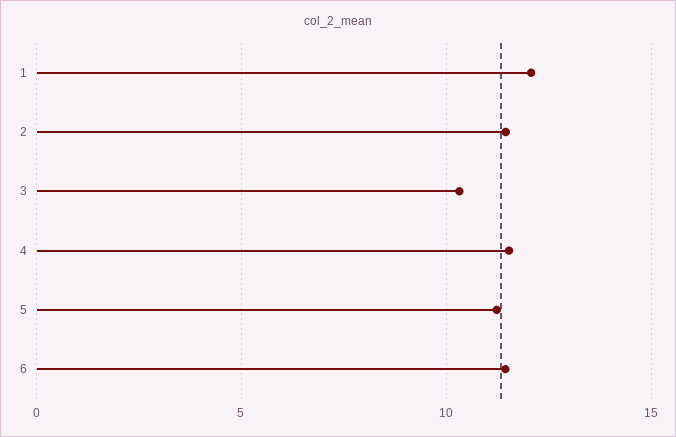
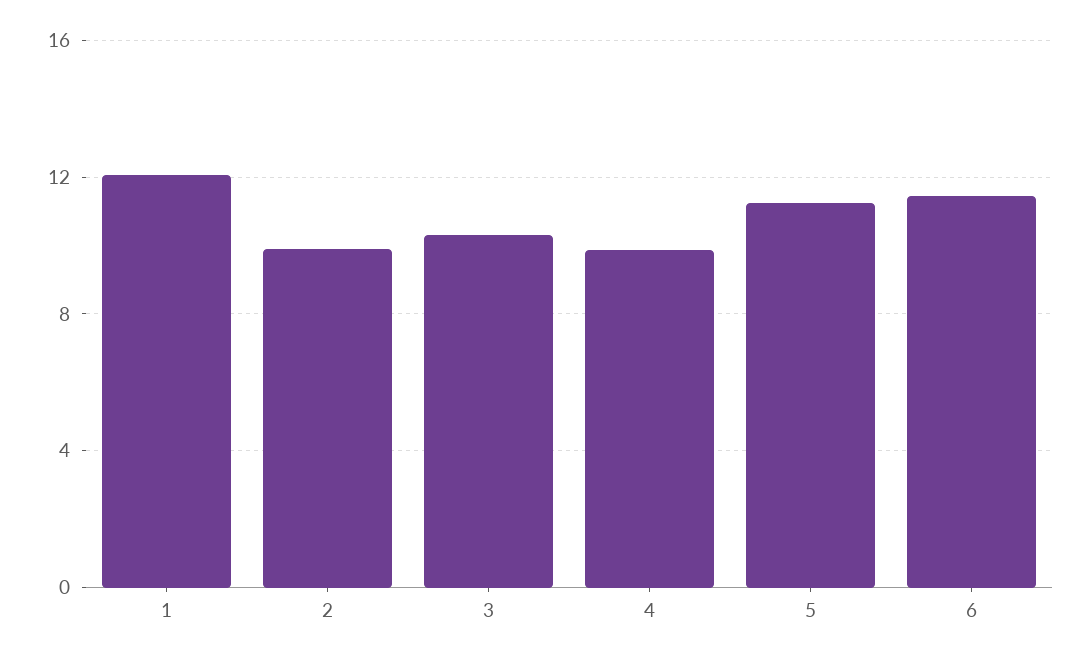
2: 11.5 -> 10
4: 11.5 -> 10

